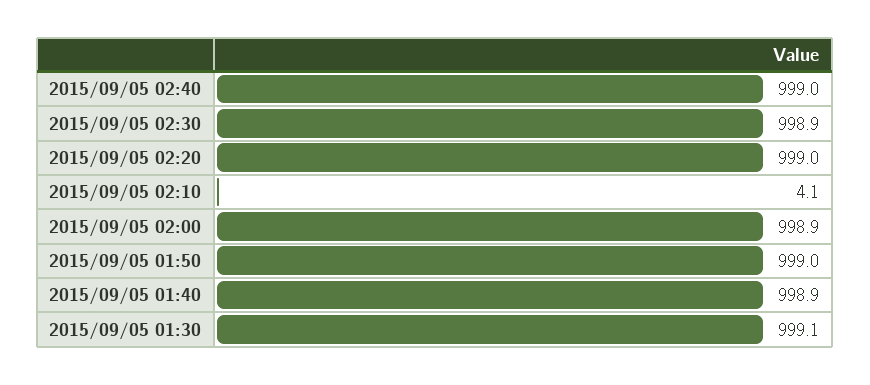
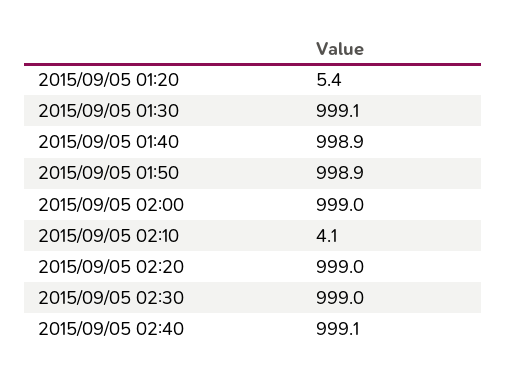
2015/09/05 02:40: 999 -> 999.1
2015/09/05 02:30: 998.9 -> 999
2015/09/05 02:00: 998.9 -> 999
2015/09/05 01:50: 999 -> 998.9
2015/09/05 01:20: none -> 5.4

